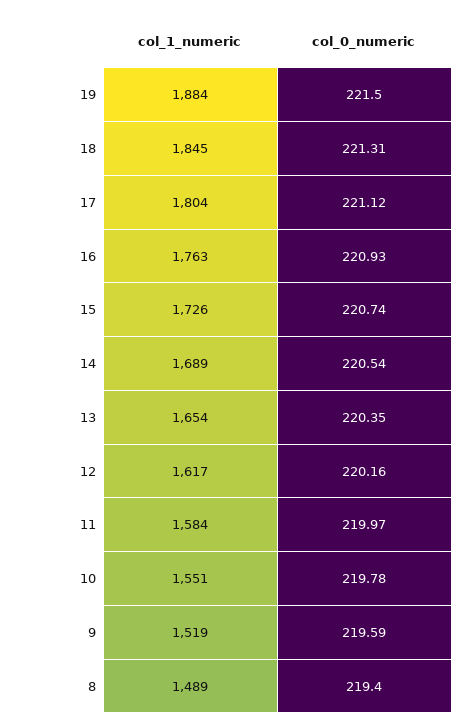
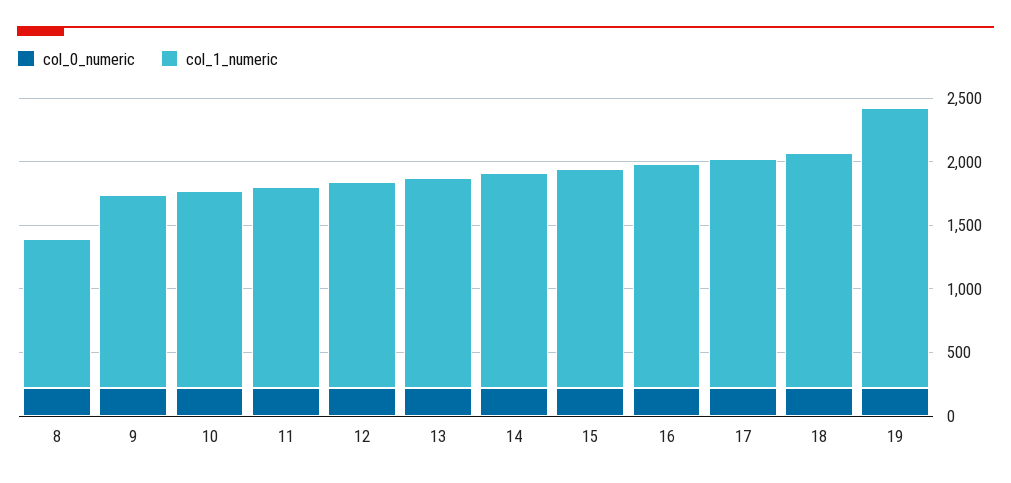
col_1_numeric, 19: 1884 -> 2200
col_1_numeric, 8: 1489 -> 1200

